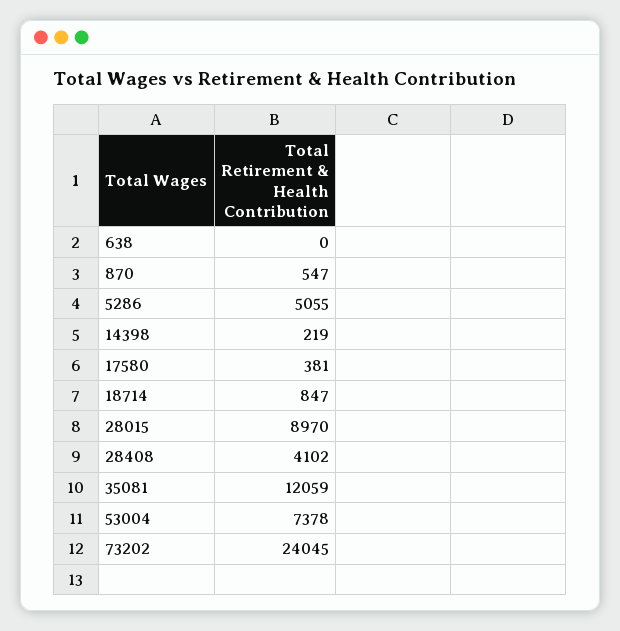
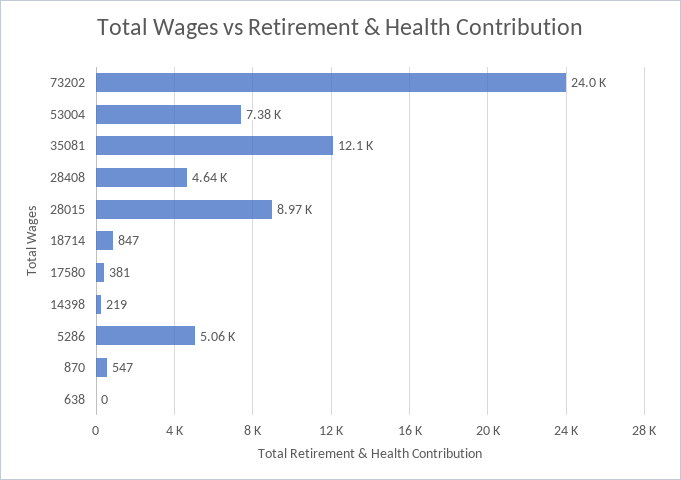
28408: 4102 -> 4640

